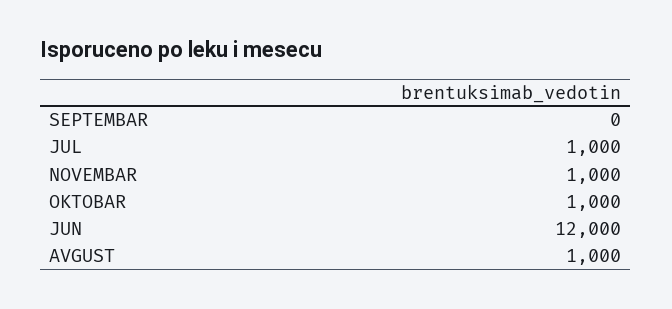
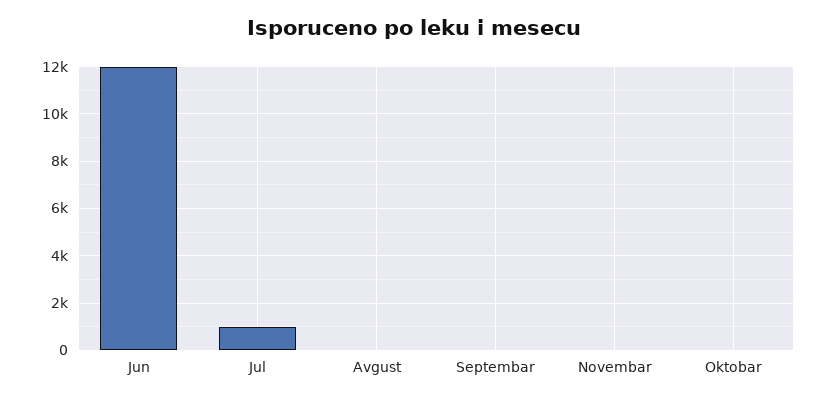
NOVEMBAR: 1000 -> 0
OKTOBAR: 1000 -> 0
AVGUST: 1000 -> 0

